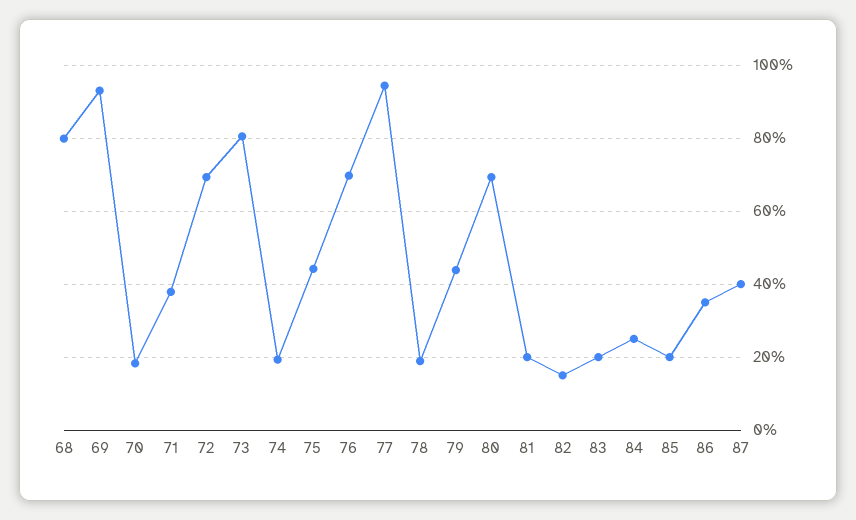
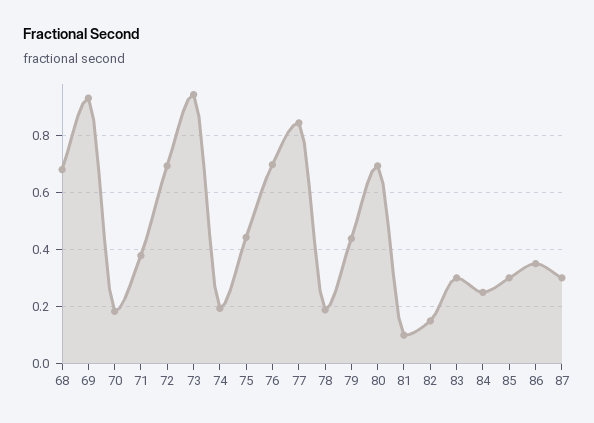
68: 0.8 -> 0.675
73: 0.8 -> 0.95
77: 0.94 -> 0.85
81: 0.2 -> 0.1
83: 0.2 -> 0.3
85: 0.2 -> 0.3
87: 0.4 -> 0.3

